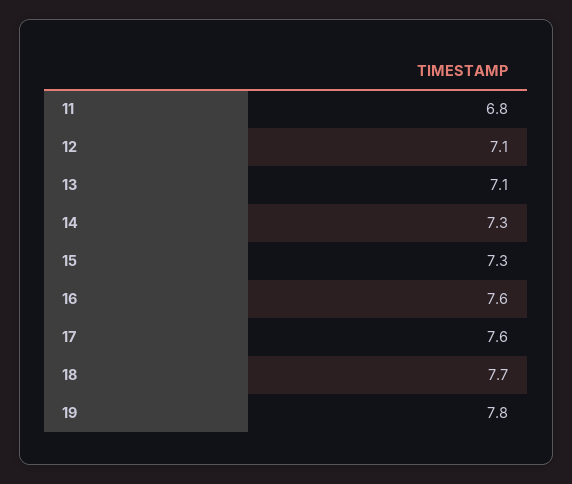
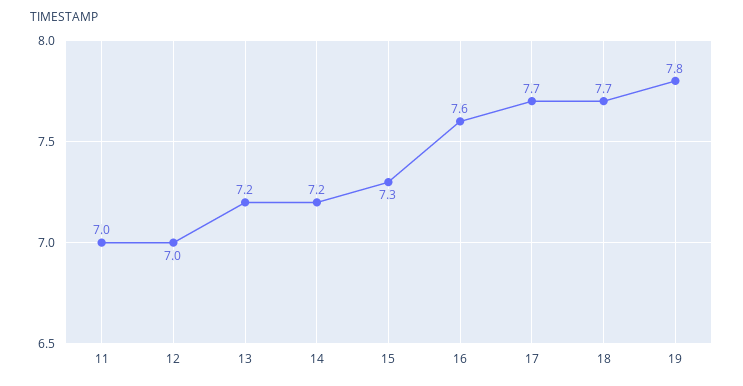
11: 6.8 -> 7
12: 7.1 -> 7
13: 7.1 -> 7.2
14: 7.3 -> 7.2
17: 7.6 -> 7.7

